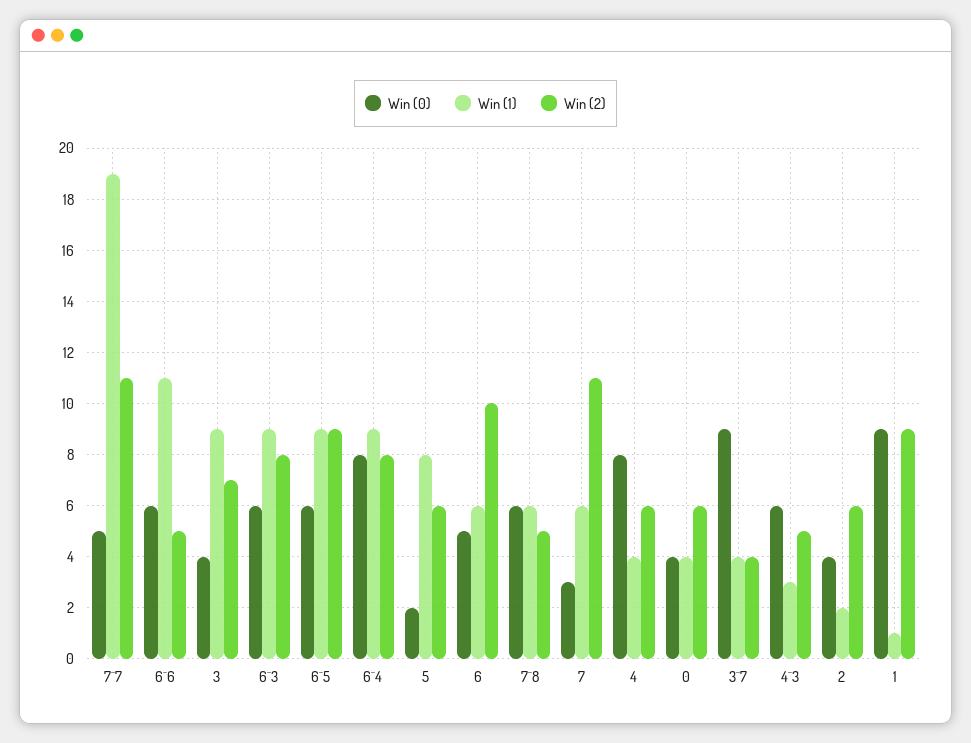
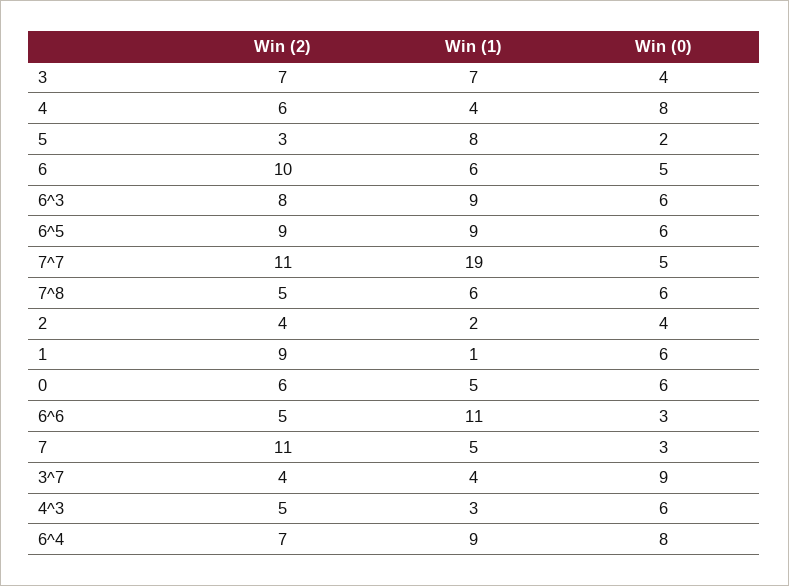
Win (0), 6^6: 6 -> 3
Win (1), 3: 9 -> 7
Win (2), 6^4: 8 -> 7
Win (2), 5: 6 -> 3
Win (1), 7: 6 -> 5
Win (0), 0: 4 -> 6
Win (1), 0: 4 -> 5
Win (2), 2: 6 -> 4
Win (0), 1: 9 -> 6

